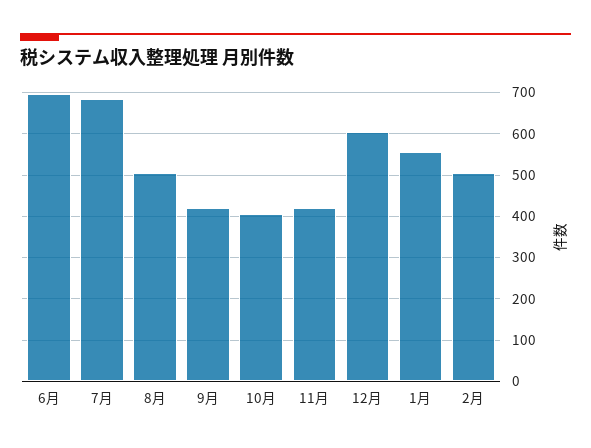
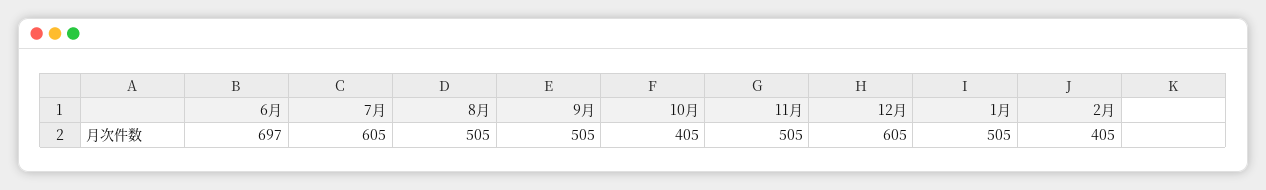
7月: 680 -> 605
9月: 420 -> 505
11月: 420 -> 505
1月: 560 -> 505
2月: 500 -> 405

